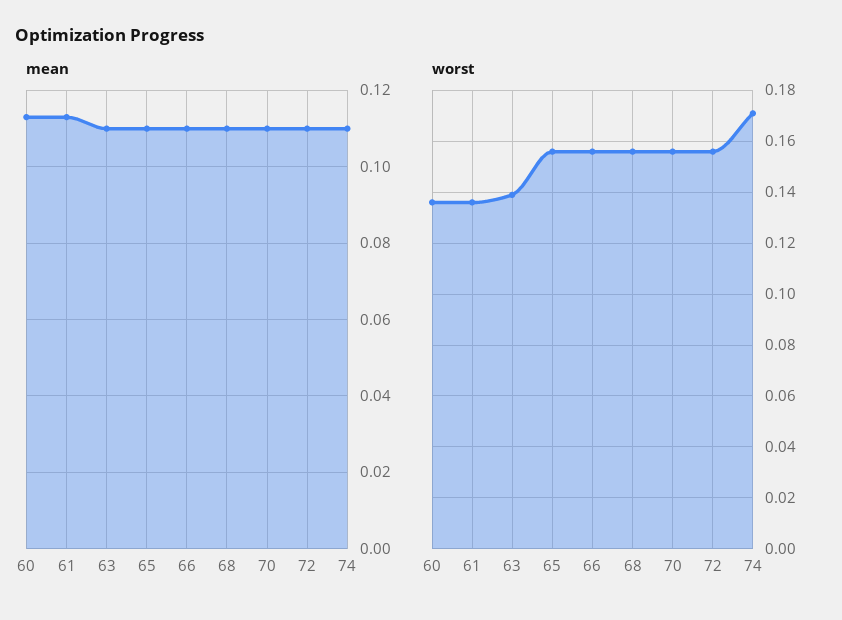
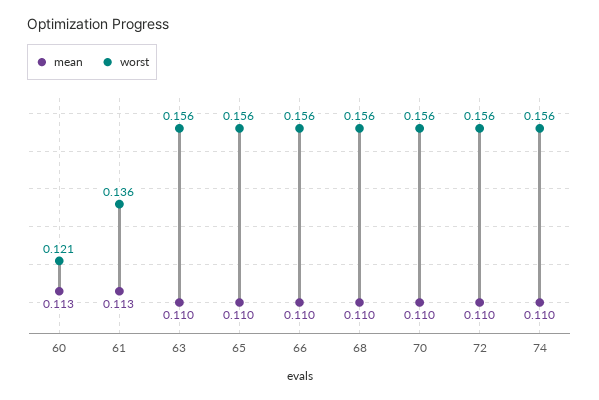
worst, 60: 0.135 -> 0.121
worst, 63: 0.14 -> 0.156
worst, 74: 0.17 -> 0.156

